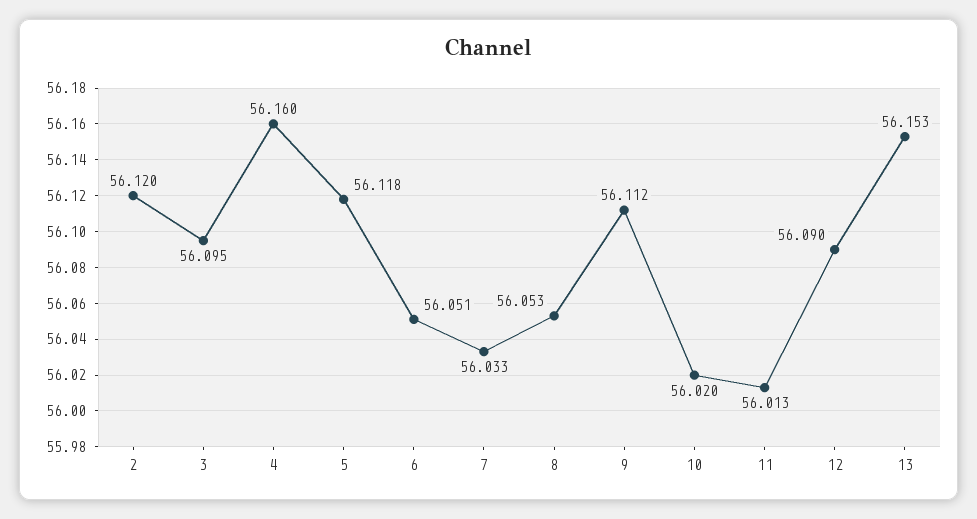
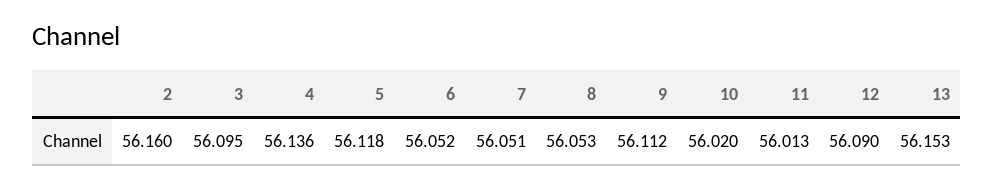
2: 56.12 -> 56.16
4: 56.16 -> 56.136
6: 56.051 -> 56.052
7: 56.033 -> 56.051

